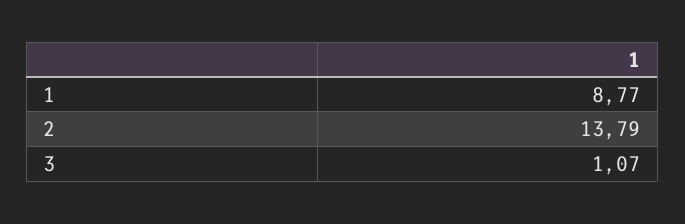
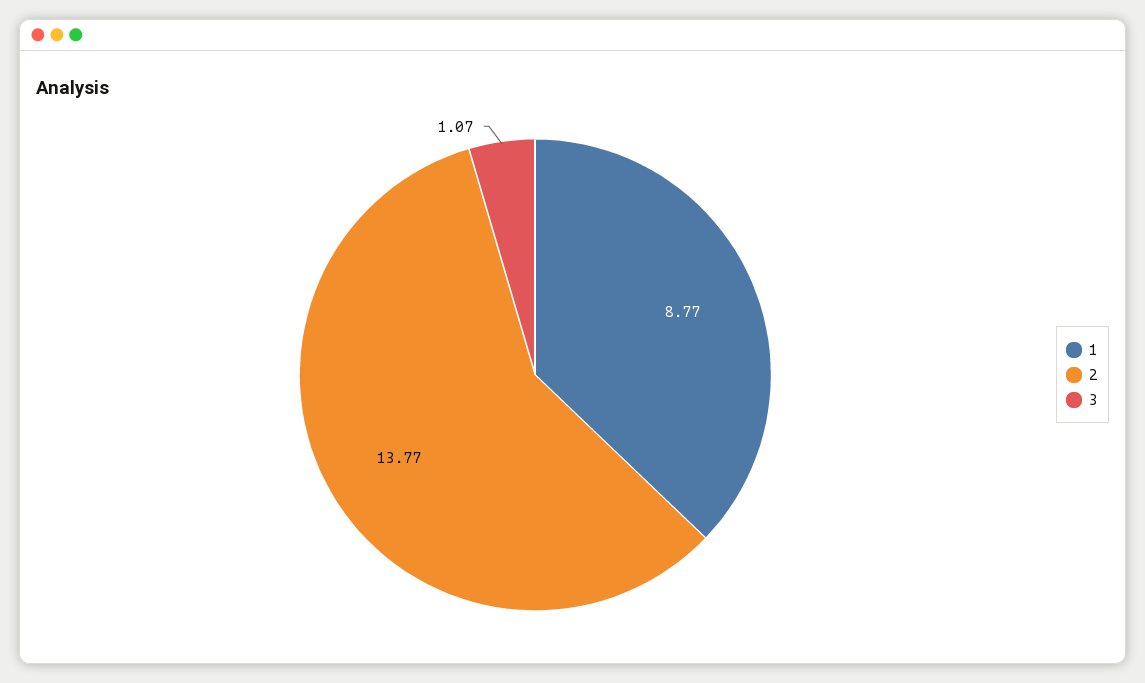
2: 13.79 -> 13.77

